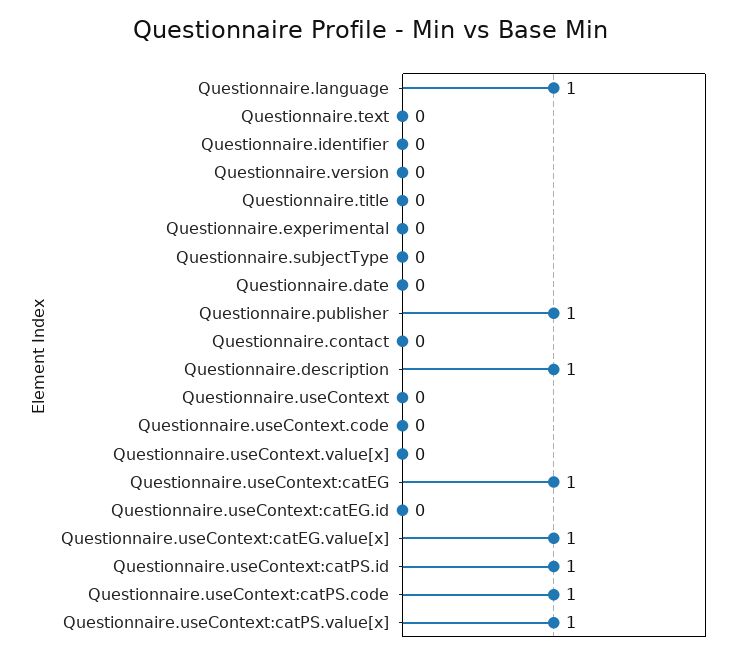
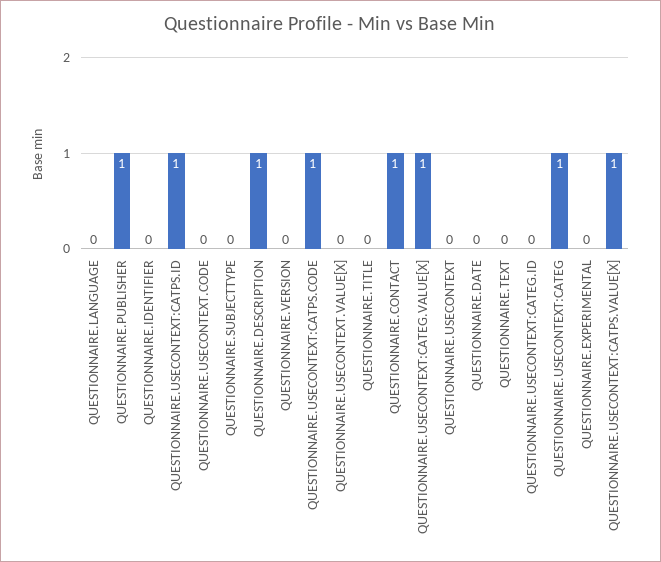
Questionnaire.language: 1 -> 0
Questionnaire.contact: 0 -> 1

